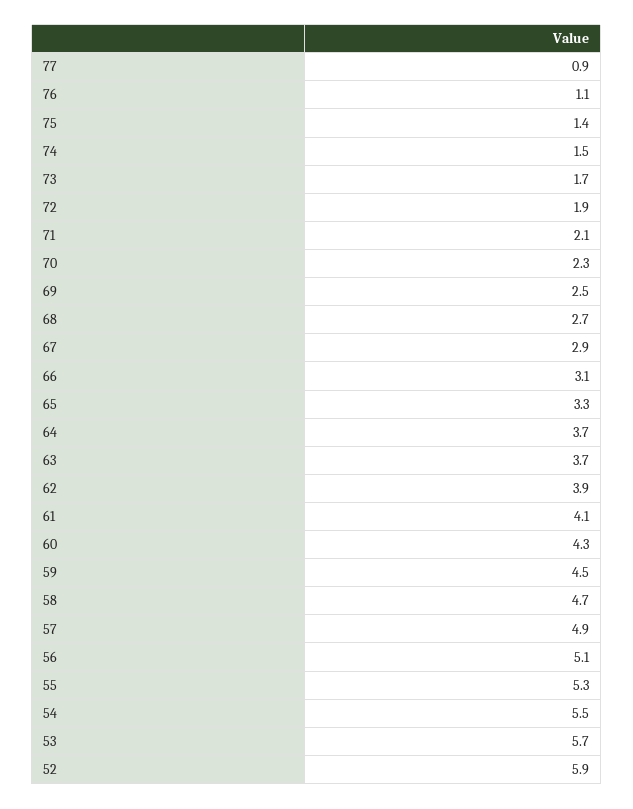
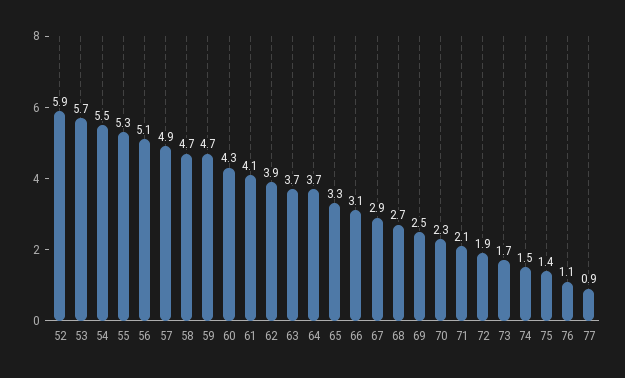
59: 4.5 -> 4.7

